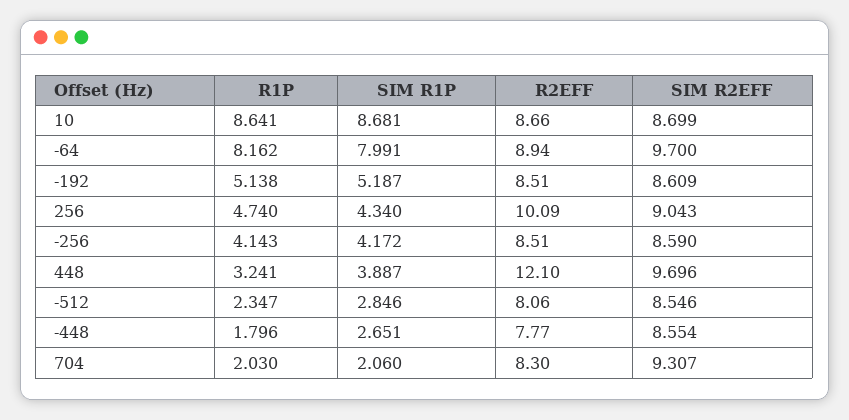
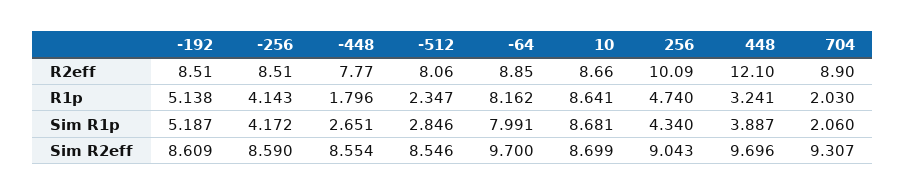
R2EFF, -64: 8.94 -> 8.85
R2EFF, 704: 8.3 -> 8.9

